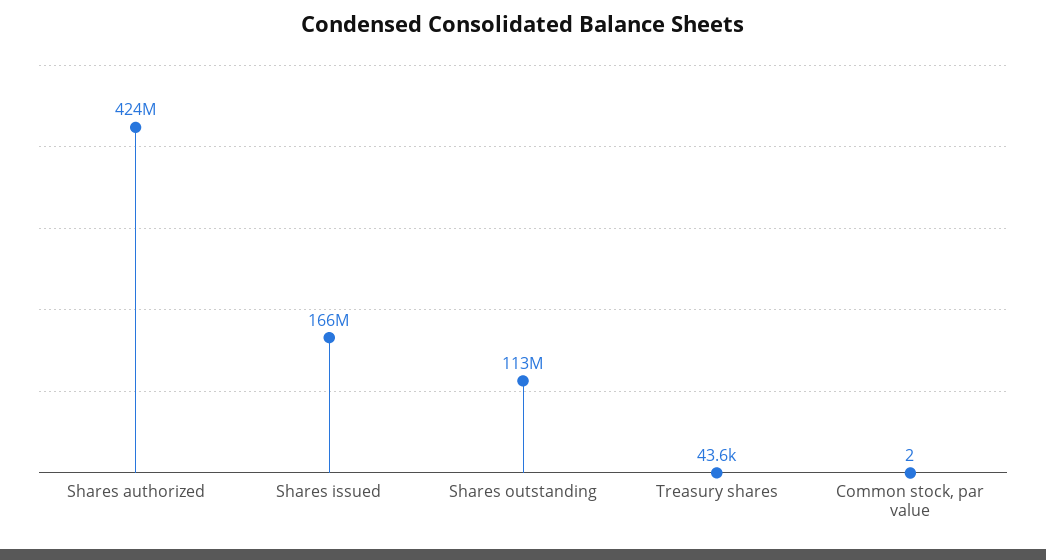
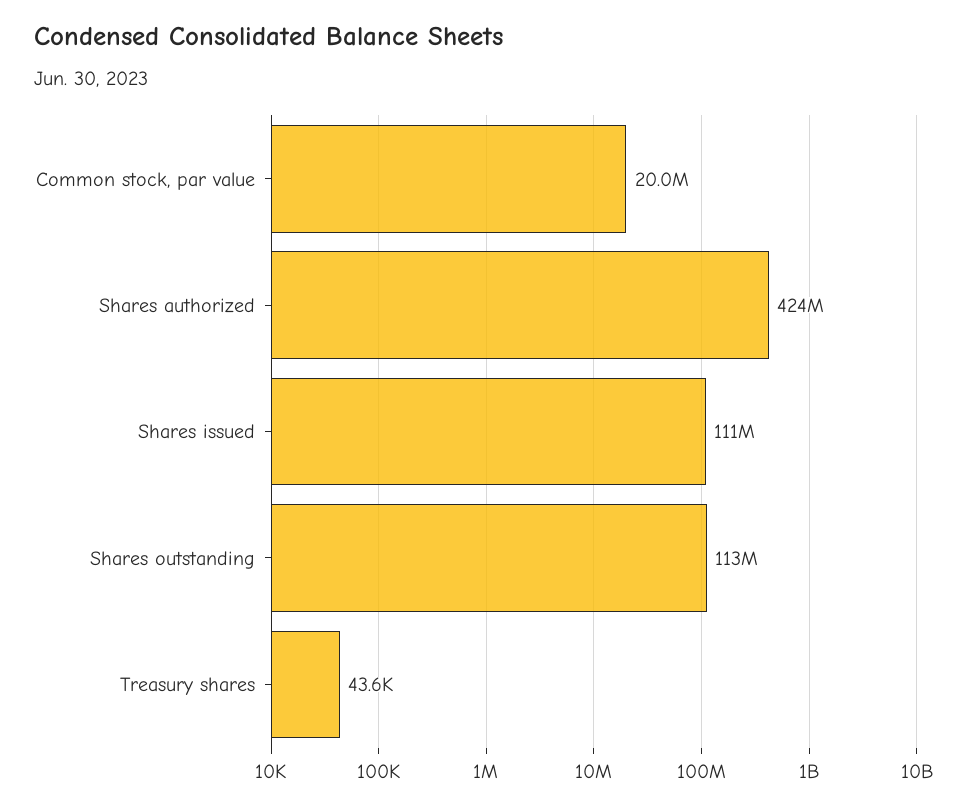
Shares issued: 166000000 -> 111000000
Common stock, par value: 2 -> 20000000

